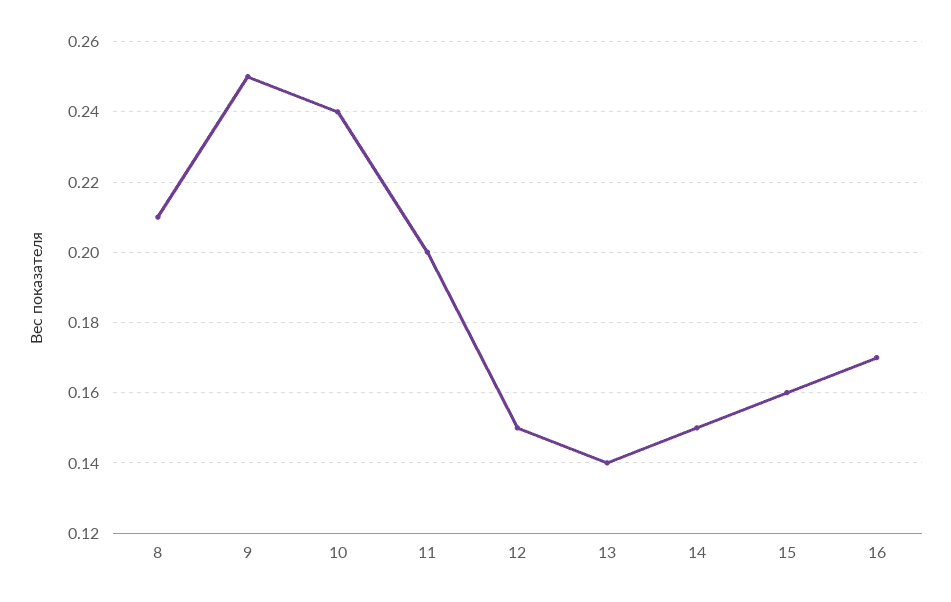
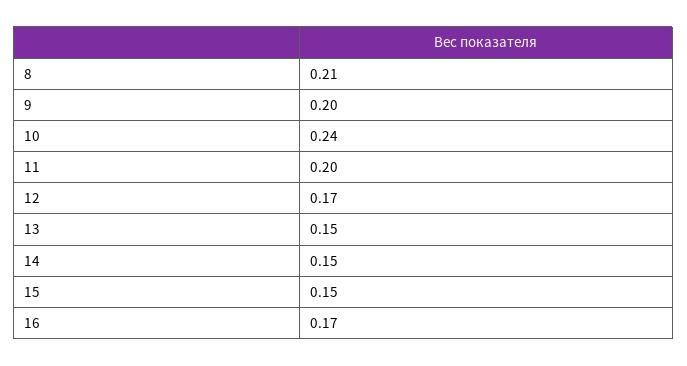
9: 0.25 -> 0.2
12: 0.15 -> 0.17
13: 0.14 -> 0.15
15: 0.16 -> 0.15

